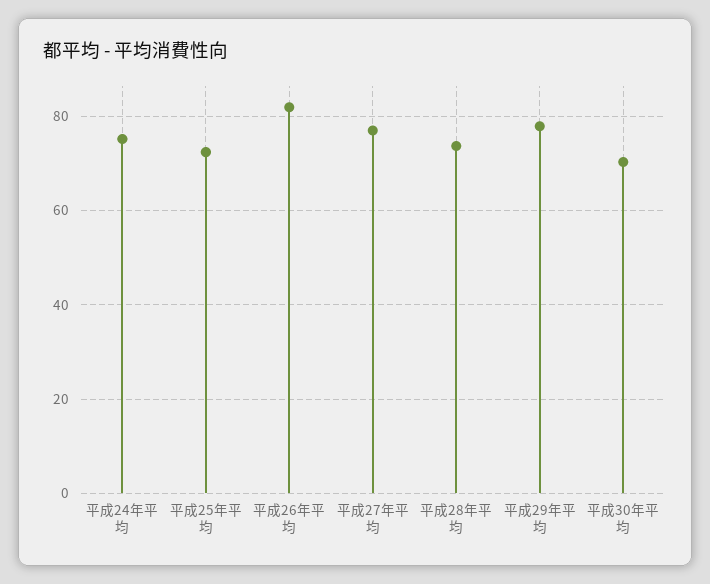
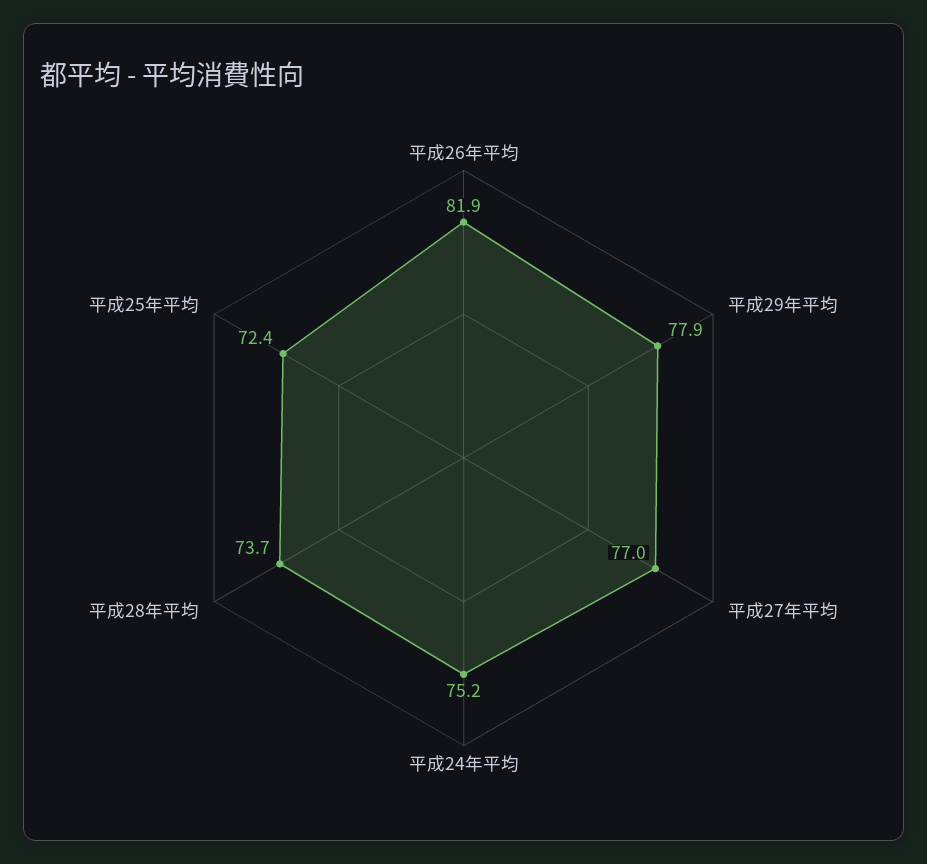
平成30年平均: 70 -> none

